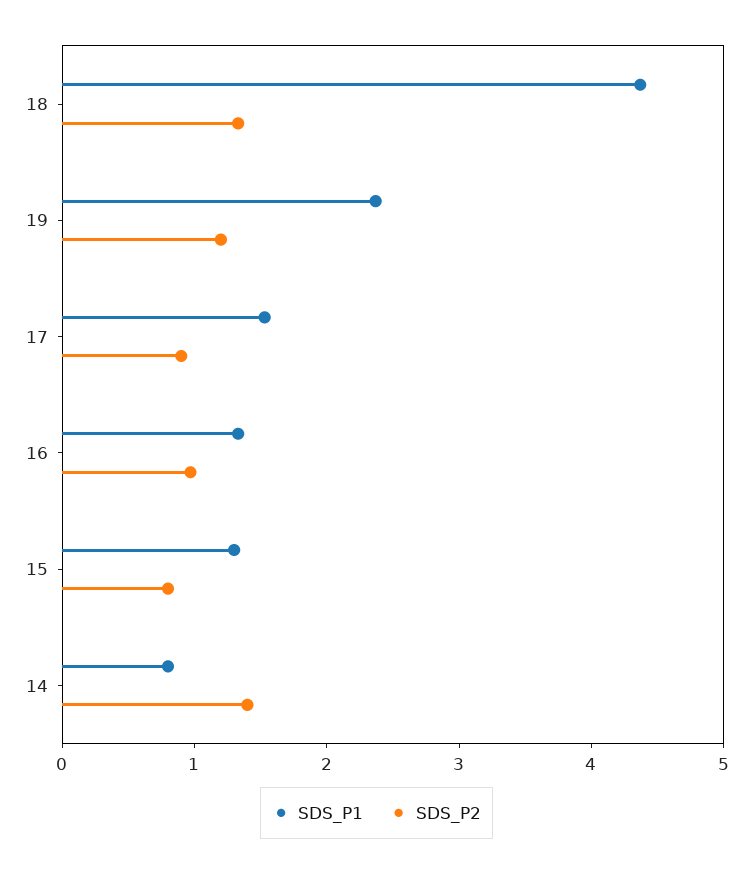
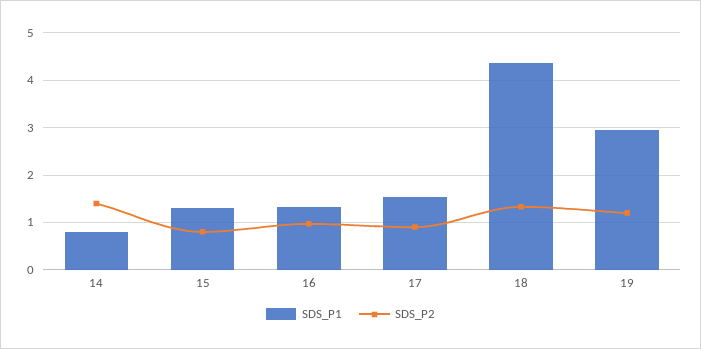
SDS_P1, 19: 2.4 -> 3

